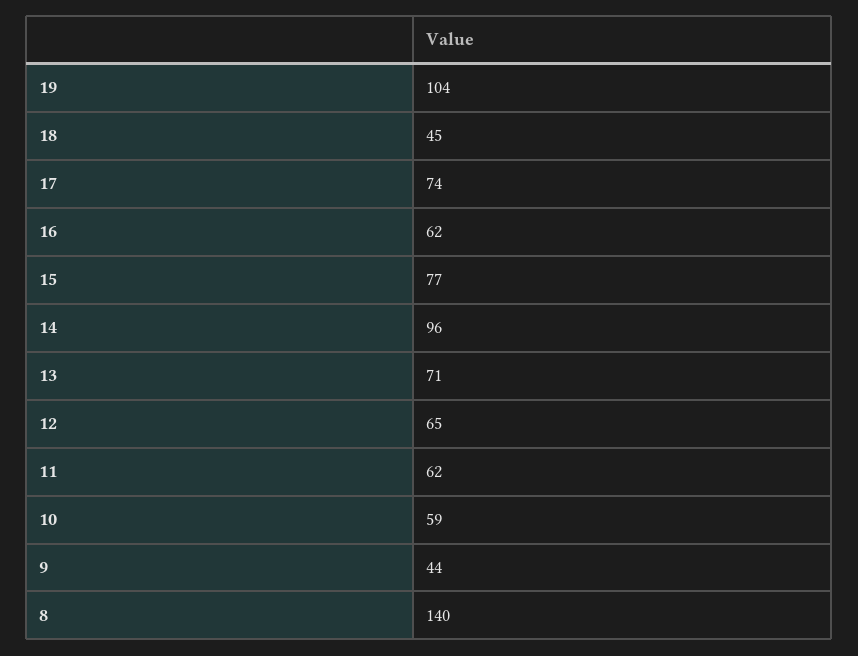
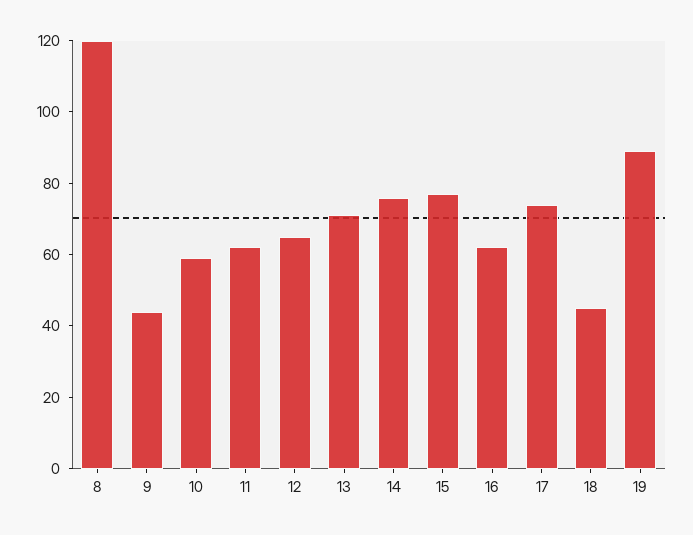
19: 104 -> 90
14: 96 -> 75
8: 140 -> 120

